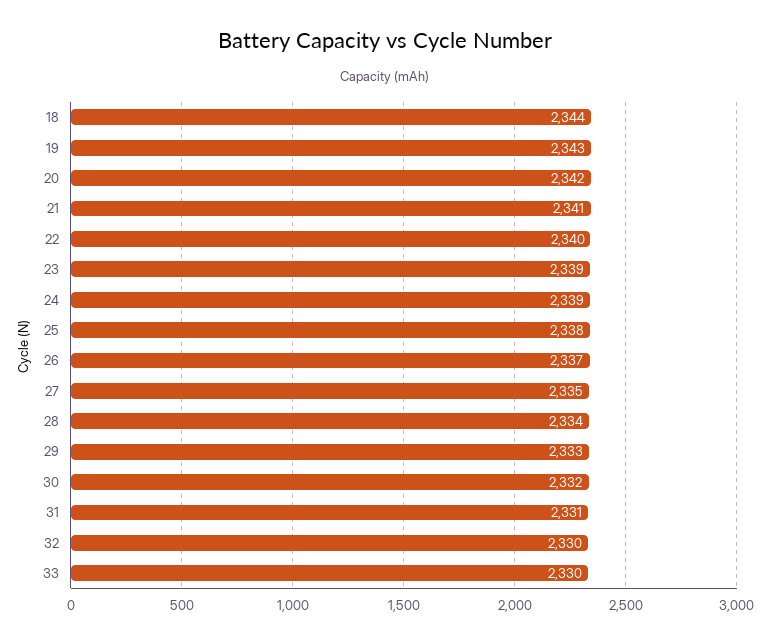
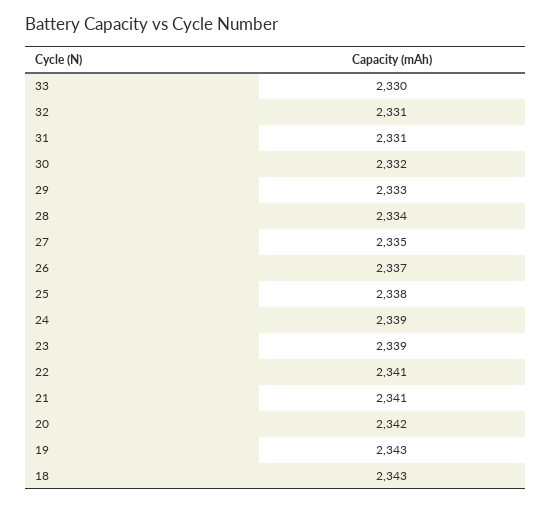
18: 2344 -> 2343
22: 2340 -> 2341
32: 2330 -> 2331

